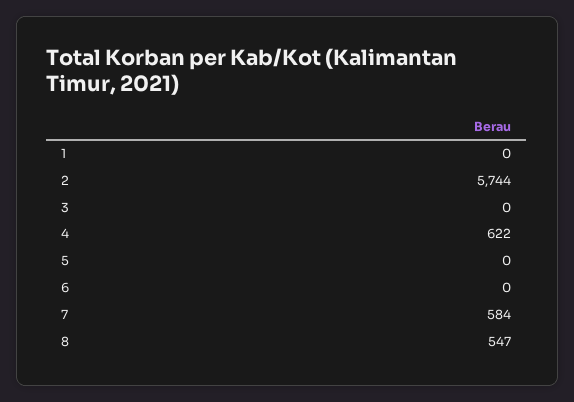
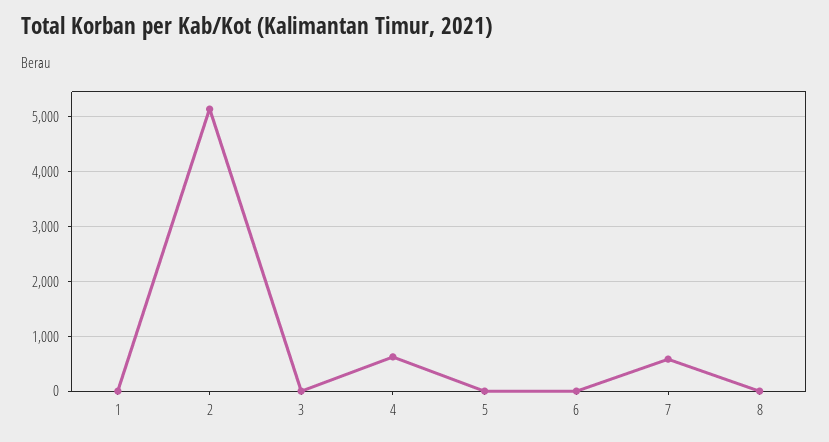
2: 5744 -> 5200
8: 547 -> 0

